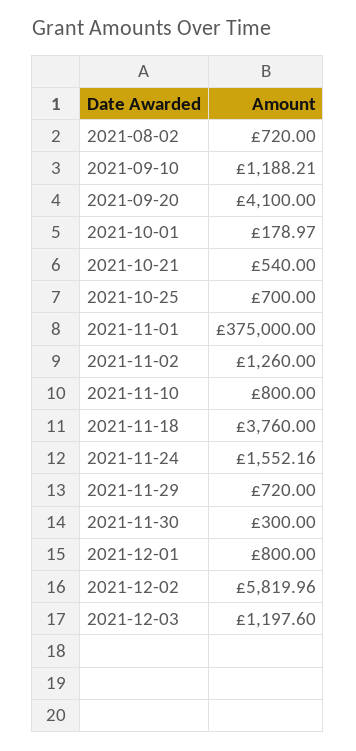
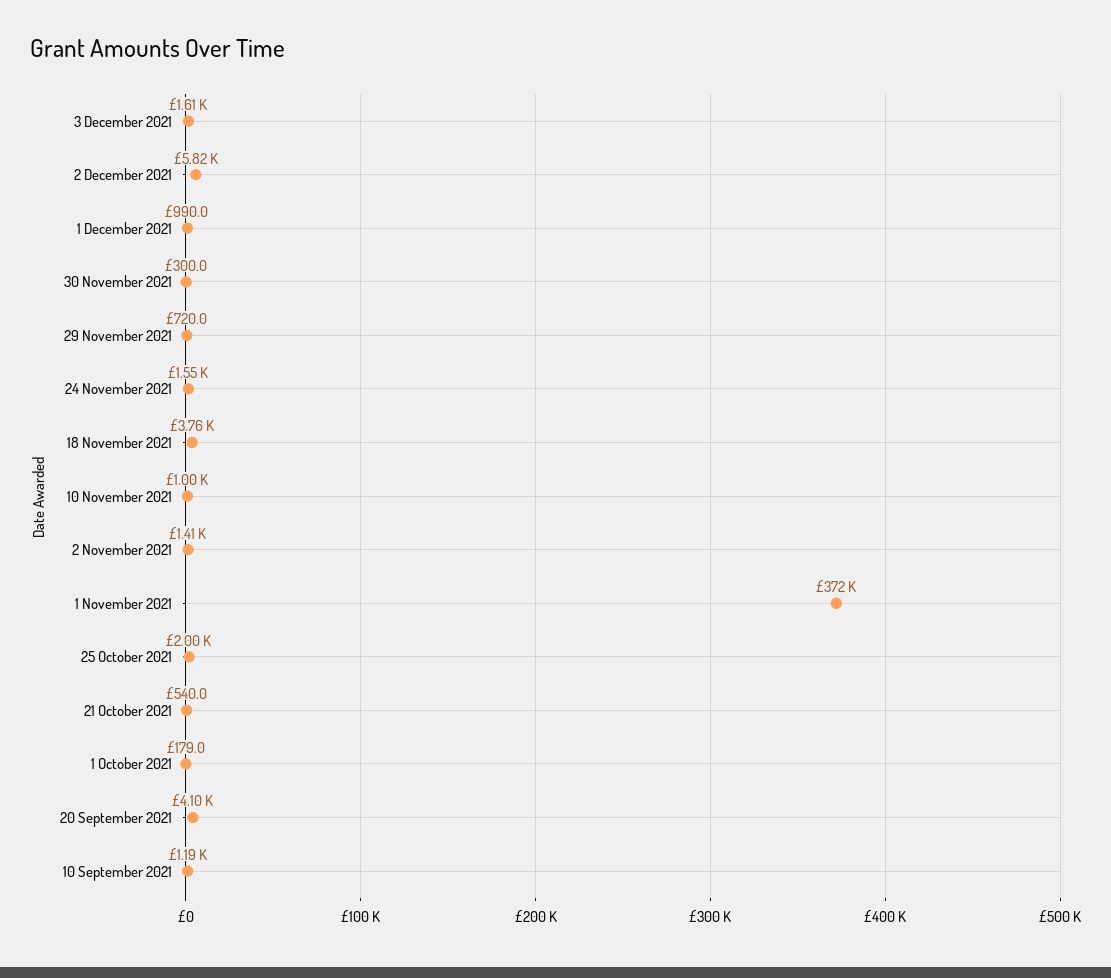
2021-08-02: 720 -> none
2021-10-25: 700 -> 2000
2021-11-01: 375000 -> 372000
2021-11-02: 1260 -> 1410
2021-11-10: 800 -> 1000
2021-12-01: 800 -> 990
2021-12-03: 1197.6 -> 1610

